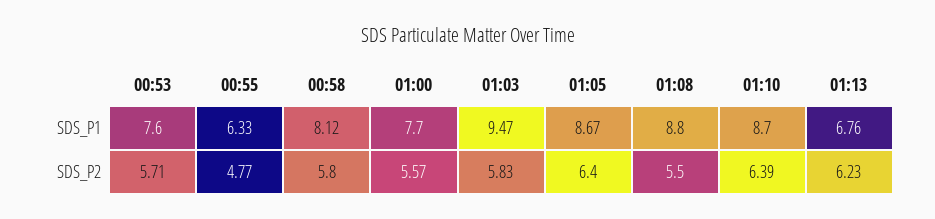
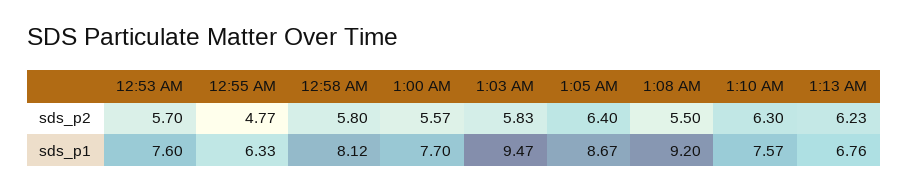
01:08, SDS_P1: 8.8 -> 9.2
01:10, SDS_P1: 8.7 -> 7.57
00:53, SDS_P2: 5.71 -> 5.7
01:10, SDS_P2: 6.39 -> 6.3

